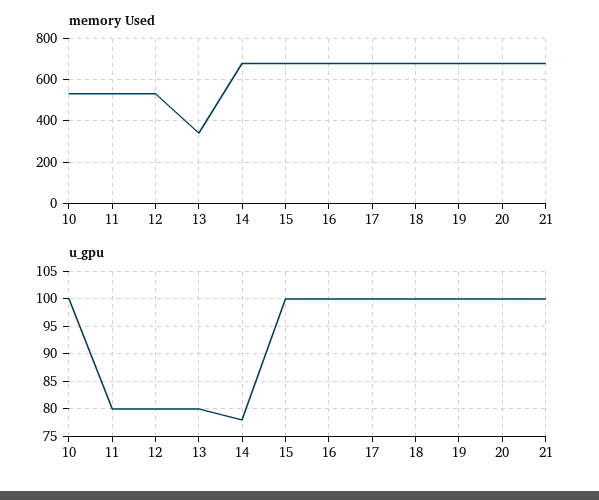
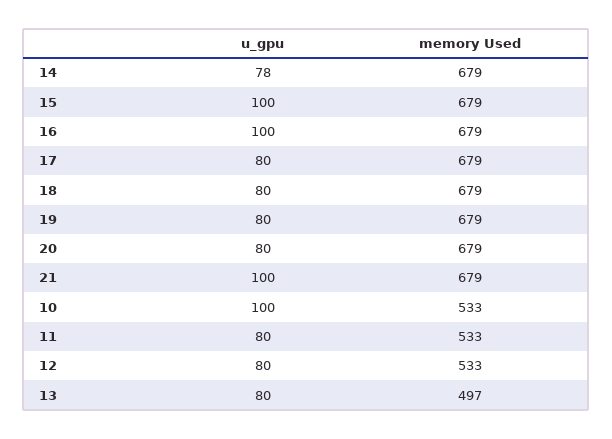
memory Used, 13: 350 -> 497
u_gpu, 17: 100 -> 80
u_gpu, 18: 100 -> 80
u_gpu, 19: 100 -> 80
u_gpu, 20: 100 -> 80

